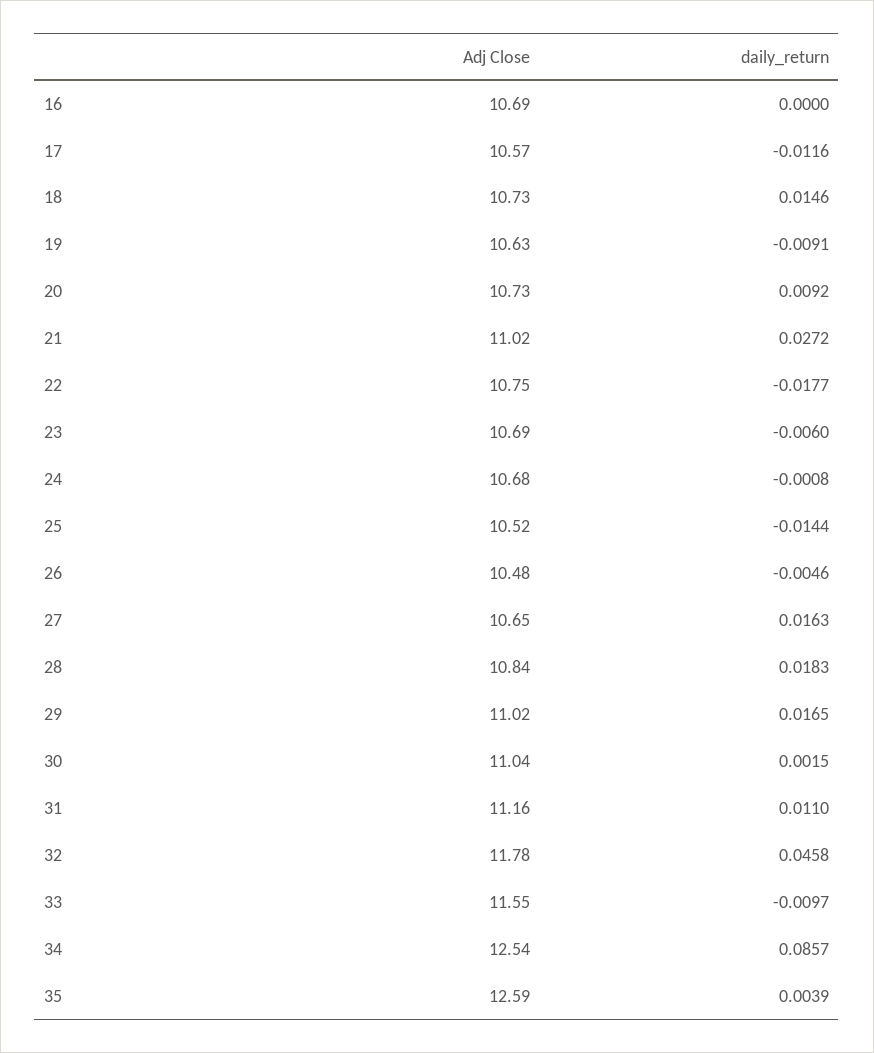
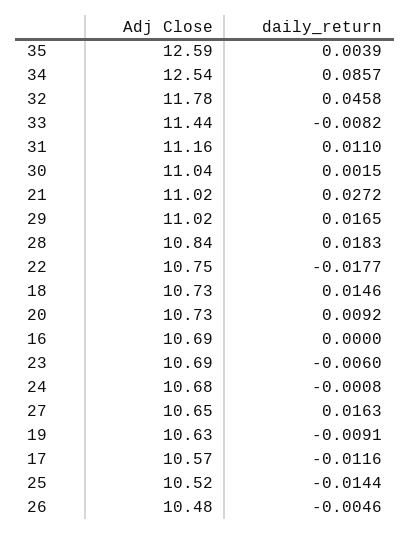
Adj Close, 33: 11.55 -> 11.44
daily_return, 33: -0.0097 -> -0.0082

